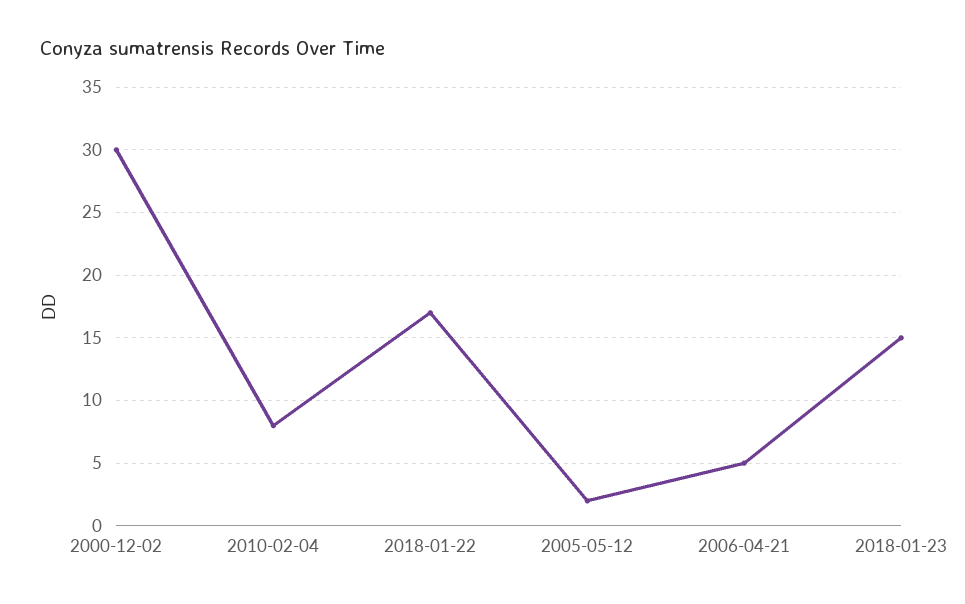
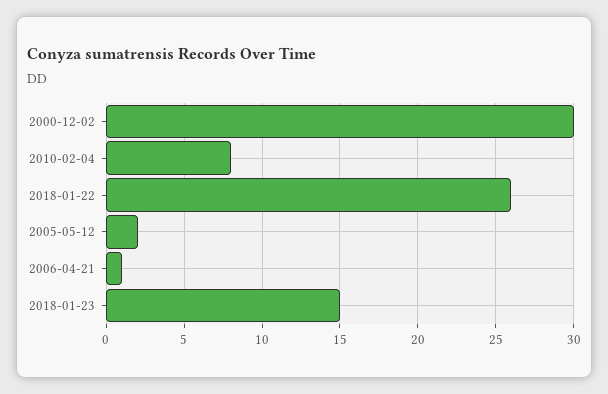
2018-01-22: 17 -> 26
2006-04-21: 5 -> 1

